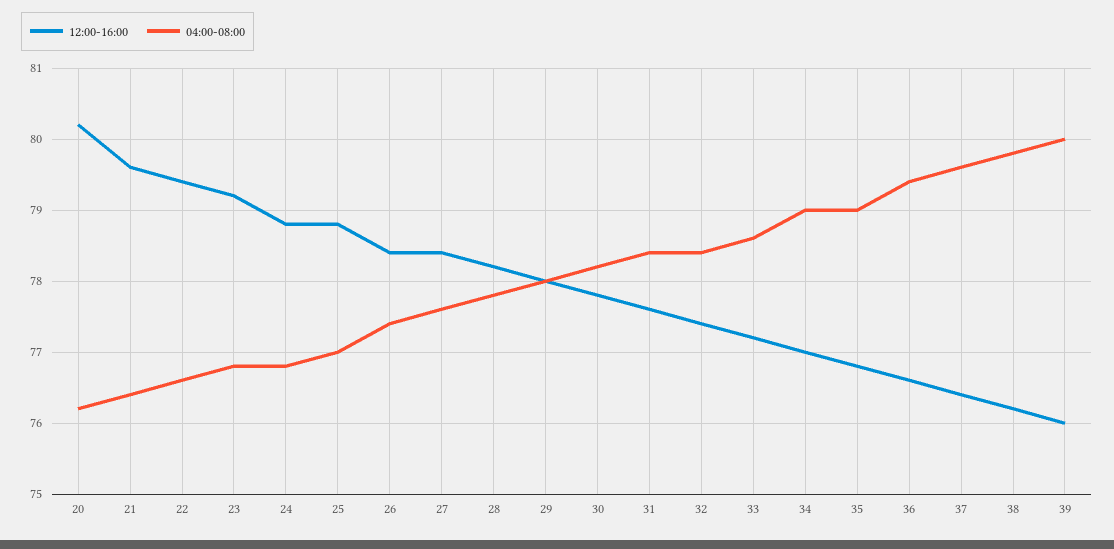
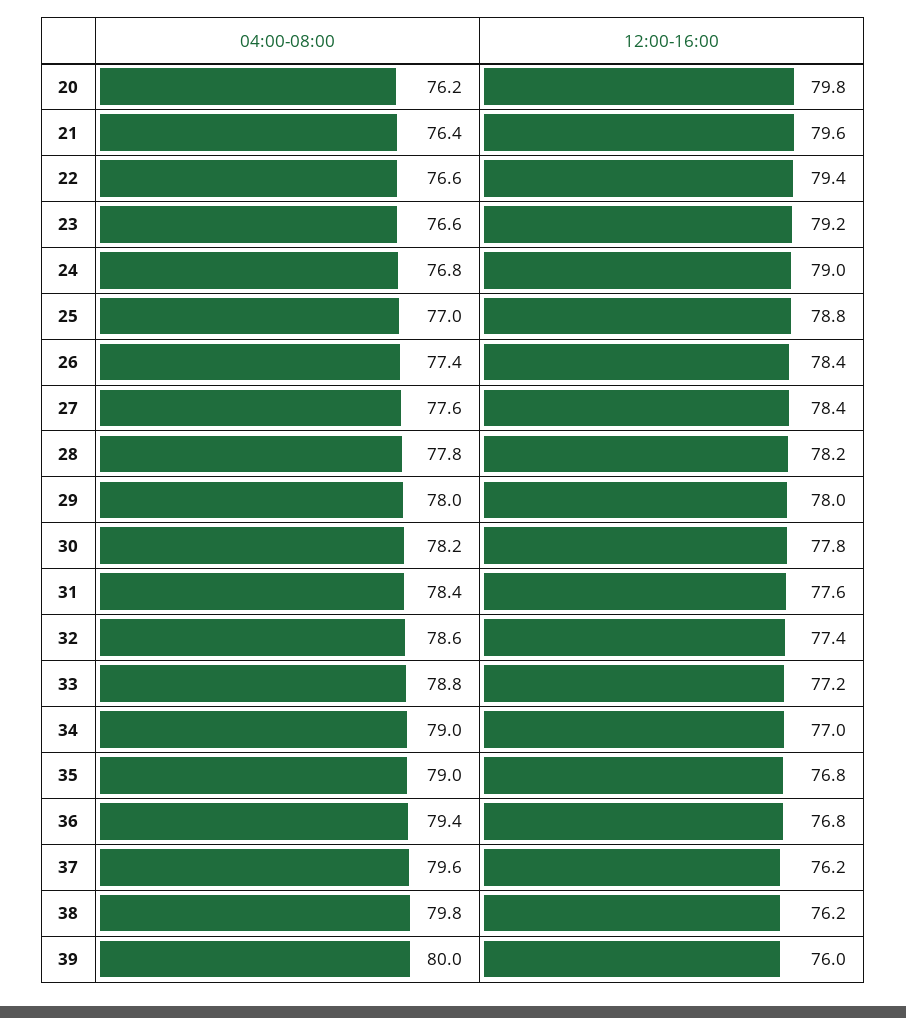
12:00-16:00, 20: 80.2 -> 79.8
04:00-08:00, 23: 76.8 -> 76.6
12:00-16:00, 24: 78.8 -> 79
04:00-08:00, 32: 78.4 -> 78.6
04:00-08:00, 33: 78.6 -> 78.8
12:00-16:00, 36: 76.6 -> 76.8
12:00-16:00, 37: 76.4 -> 76.2

